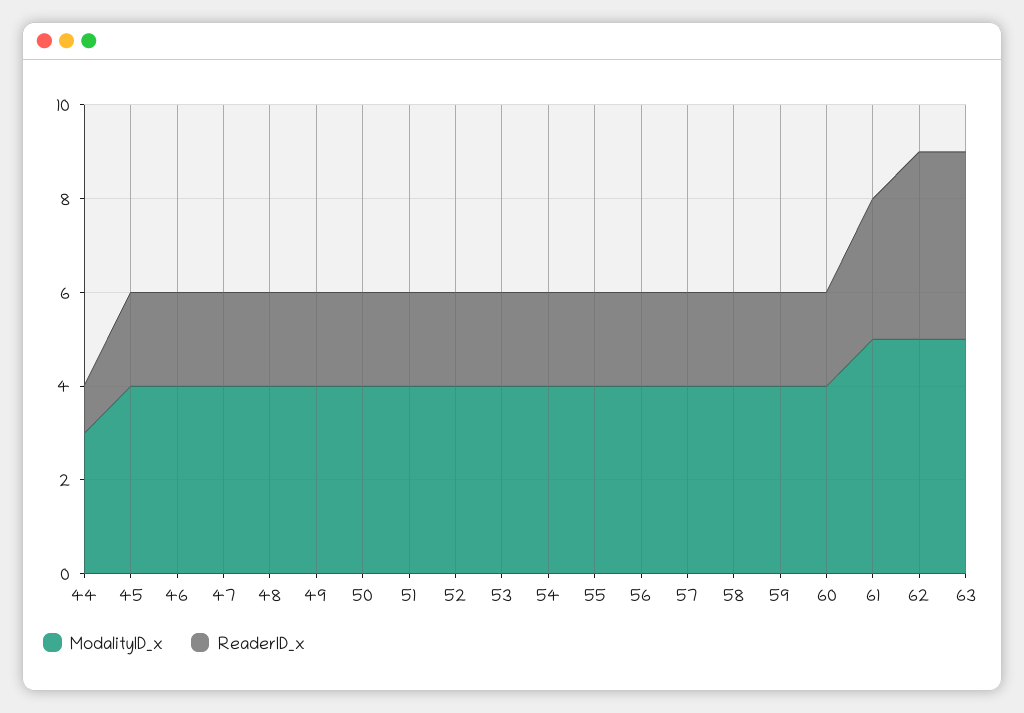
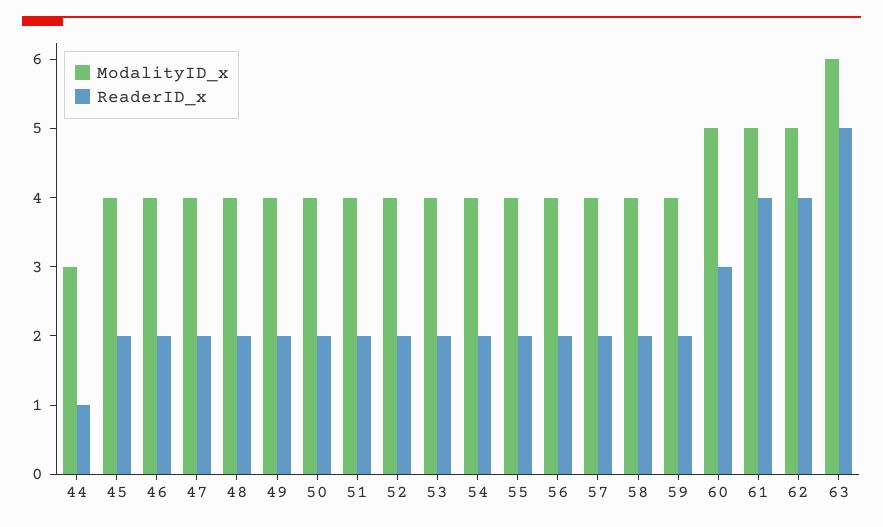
ModalityID_x, 60: 4 -> 5
ReaderID_x, 60: 2 -> 3
ReaderID_x, 61: 3 -> 4
ModalityID_x, 63: 5 -> 6
ReaderID_x, 63: 4 -> 5

